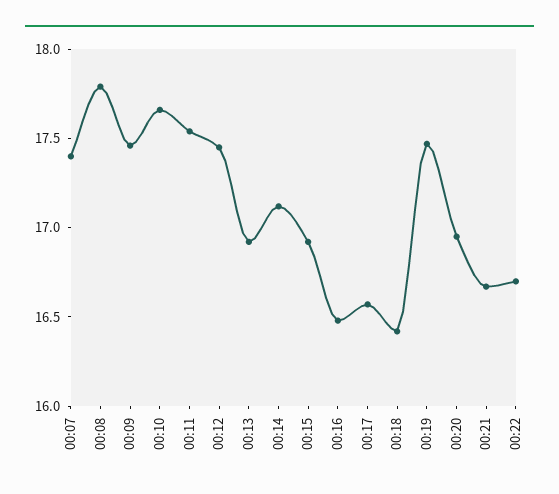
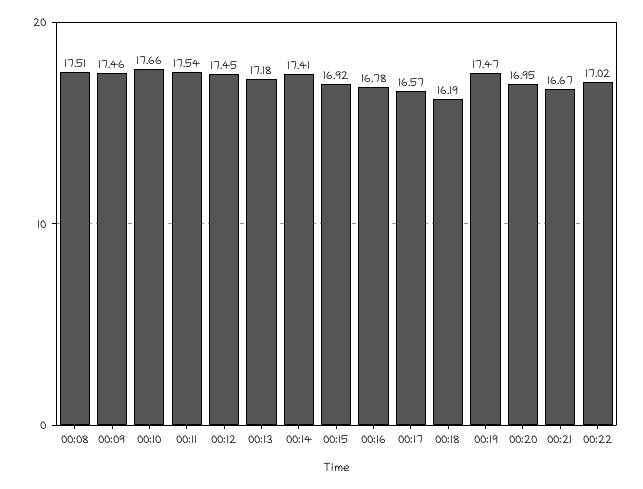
00:07: 17.4 -> none
00:08: 17.8 -> 17.51
00:13: 16.9 -> 17.18
00:14: 17.1 -> 17.41
00:16: 16.5 -> 16.78
00:18: 16.4 -> 16.19
00:22: 16.7 -> 17.02

